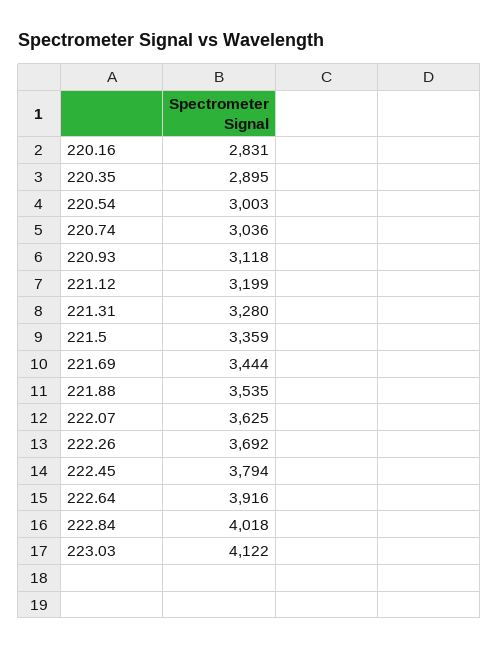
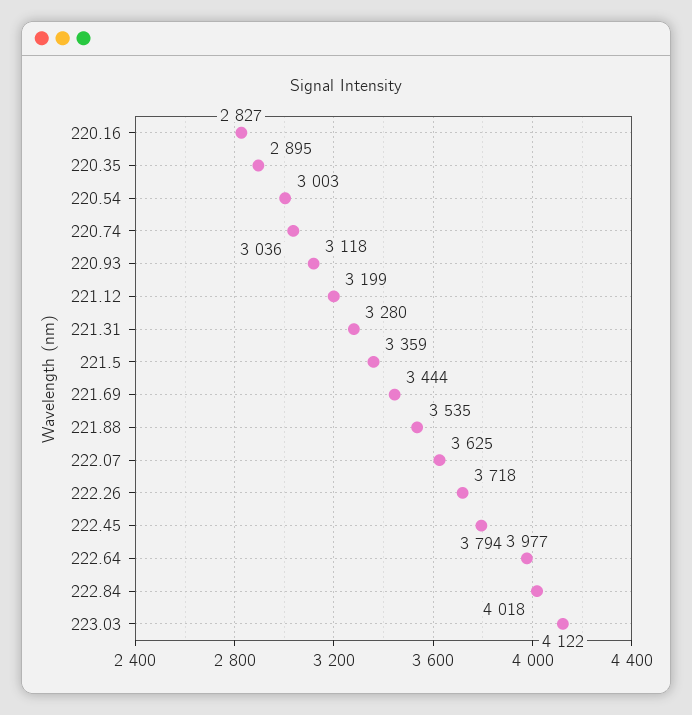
220.16: 2831 -> 2827
222.26: 3692 -> 3718
222.64: 3916 -> 3977

